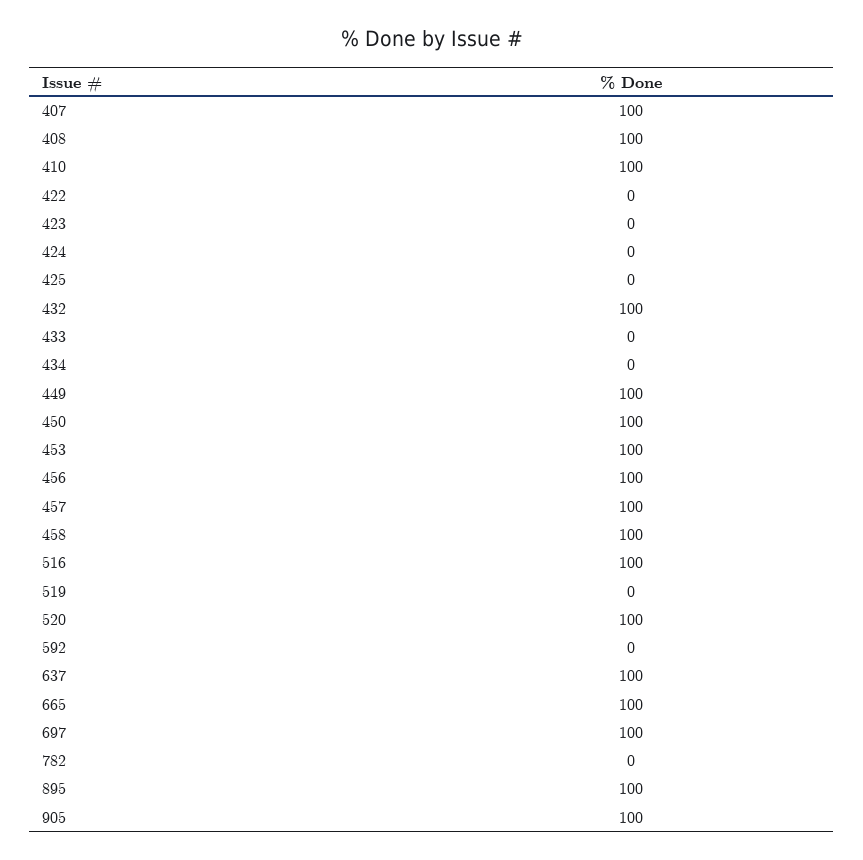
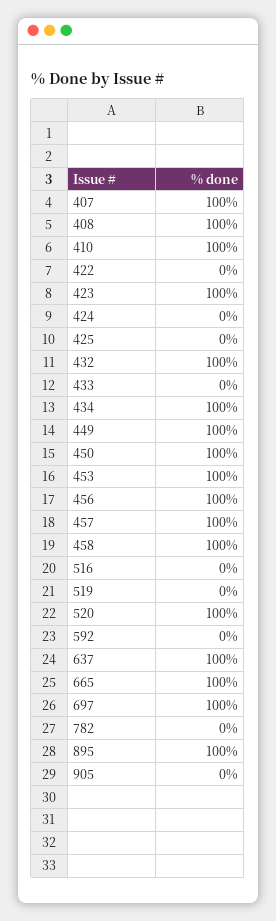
423: 0 -> 100
434: 0 -> 100
516: 100 -> 0
905: 100 -> 0

